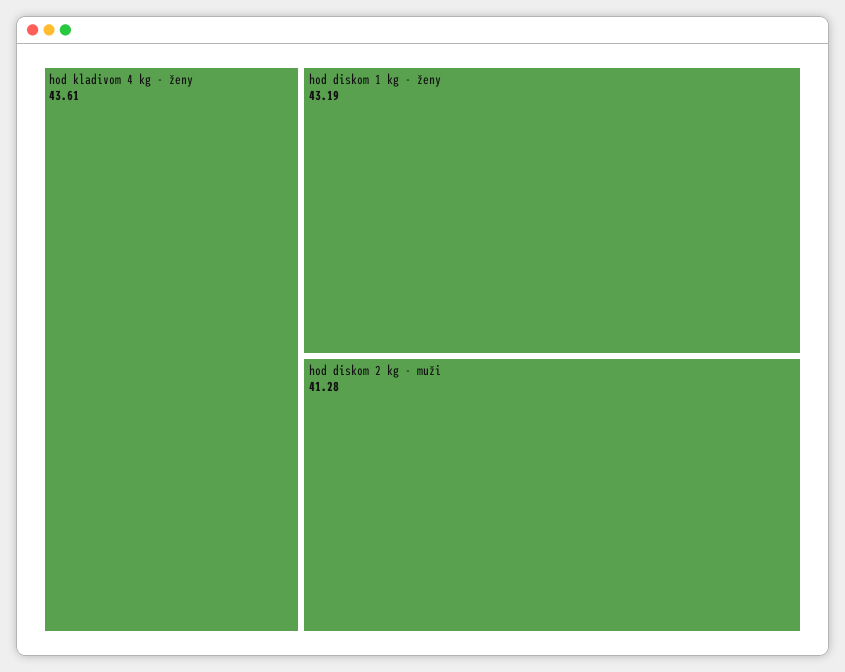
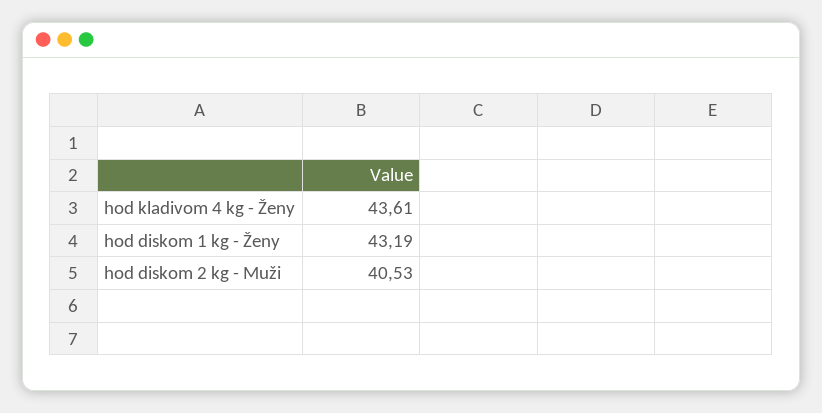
hod diskom 2 kg - muži: 41.28 -> 40.53

